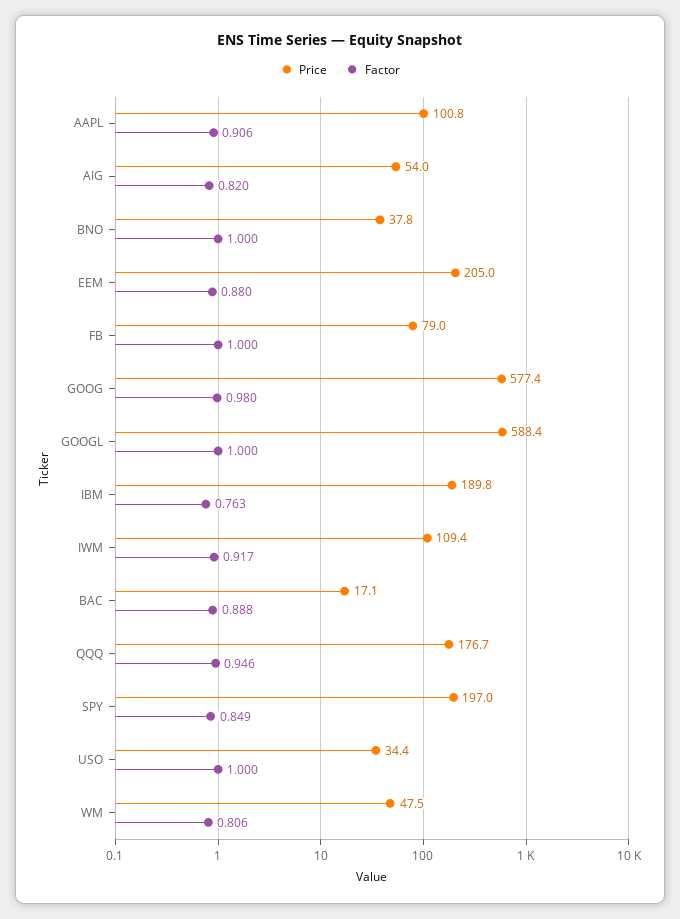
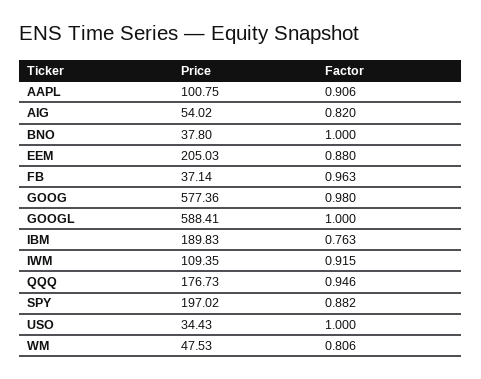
Price, FB: 79 -> 37.14
Factor, FB: 1 -> 0.963
Factor, IWM: 0.917 -> 0.915
Price, BAC: 17.1 -> none
Factor, BAC: 0.888 -> none
Factor, SPY: 0.849 -> 0.882

